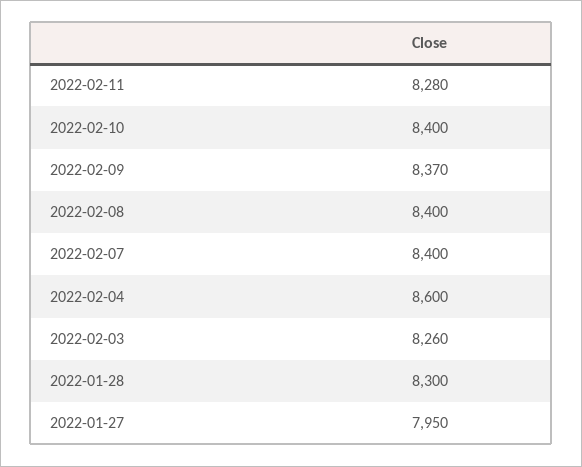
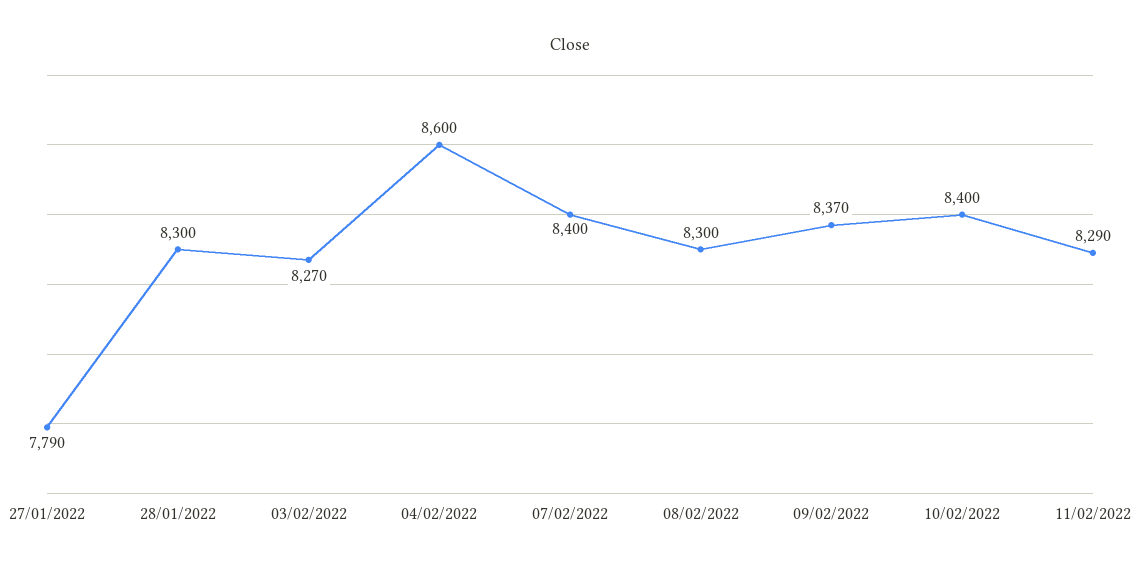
2022-02-11: 8280 -> 8290
2022-02-08: 8400 -> 8300
2022-02-03: 8260 -> 8270
2022-01-27: 7950 -> 7790

